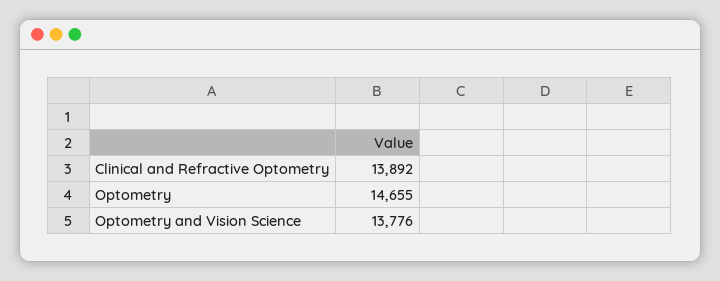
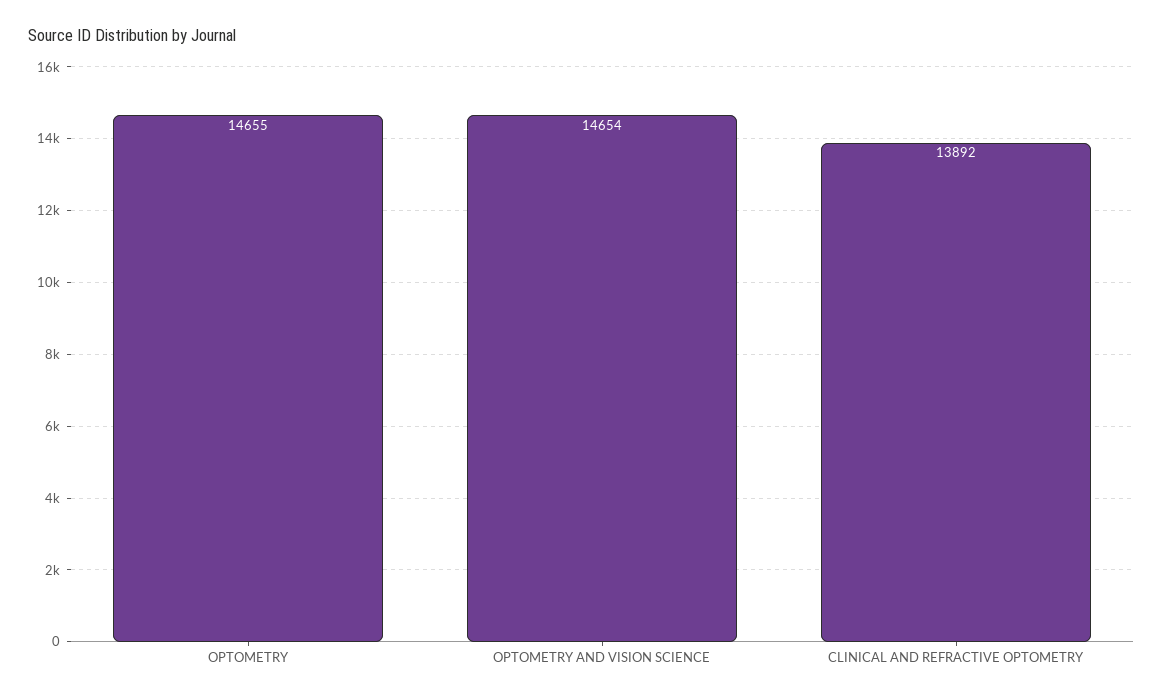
Optometry and Vision Science: 13776 -> 14654

